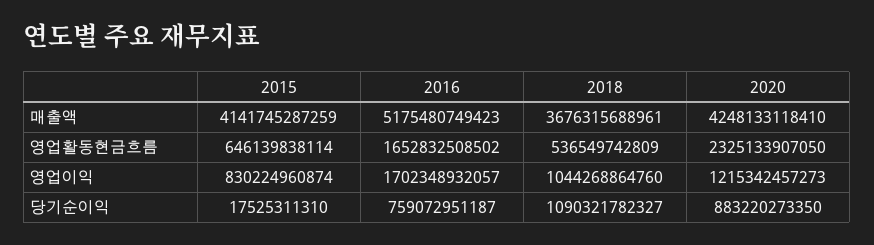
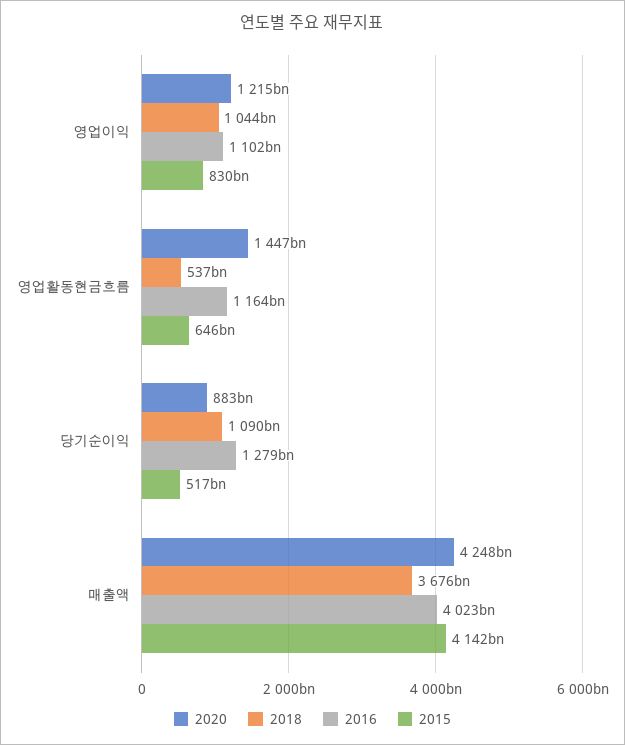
2016, 매출액: 5175480749423 -> 4023000000000
2016, 영업활동현금흐름: 1652832508502 -> 1164000000000
2020, 영업활동현금흐름: 2325133907050 -> 1447000000000
2016, 영업이익: 1702348932057 -> 1102000000000
2015, 당기순이익: 17525311310 -> 517000000000
2016, 당기순이익: 759072951187 -> 1279000000000

